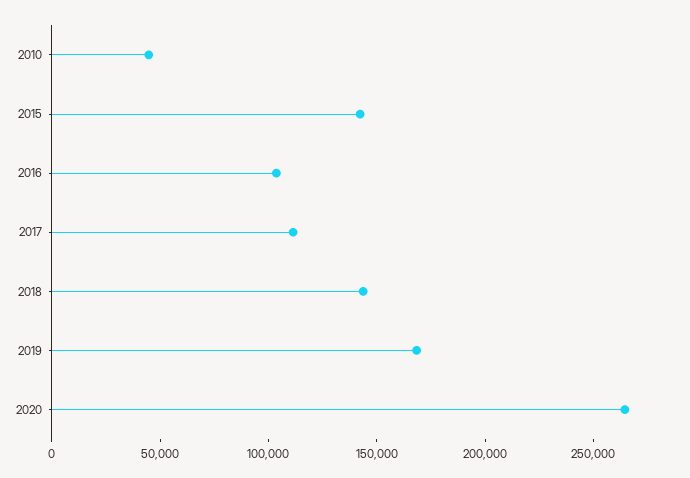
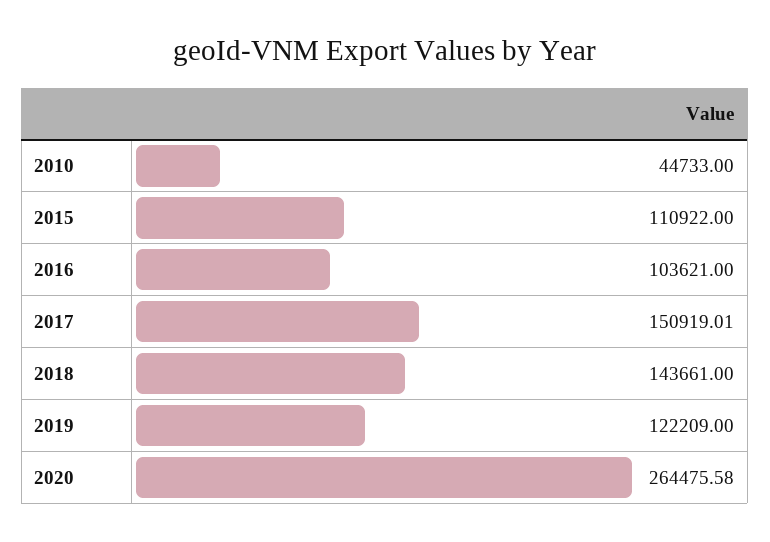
2015: 140000 -> 110922
2017: 110000 -> 150919.01
2019: 170000 -> 122209

